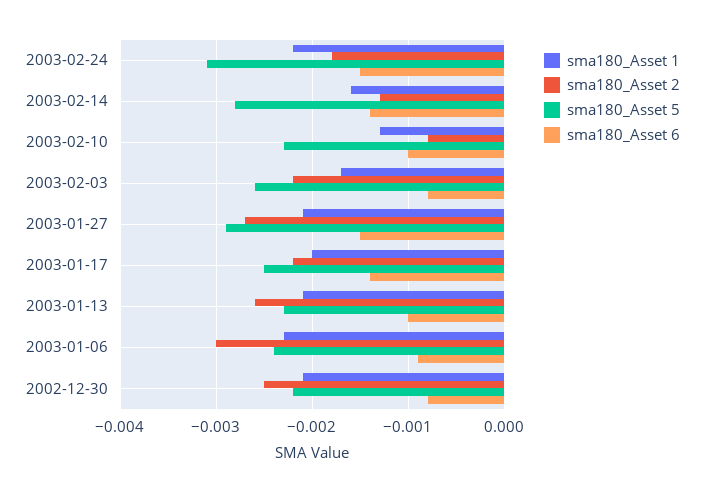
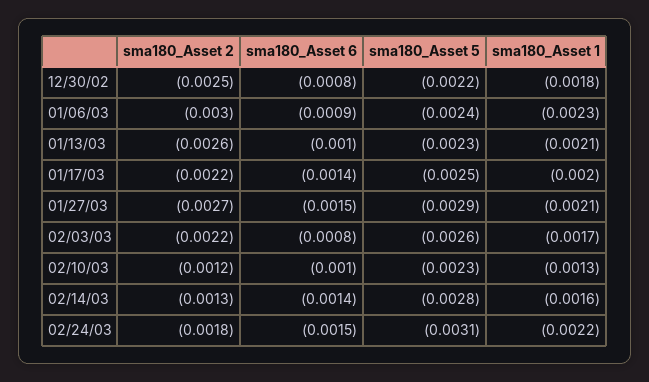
sma180_Asset 2, 2003-02-10: -0.0008 -> -0.0012
sma180_Asset 1, 2002-12-30: -0.0021 -> -0.0018

